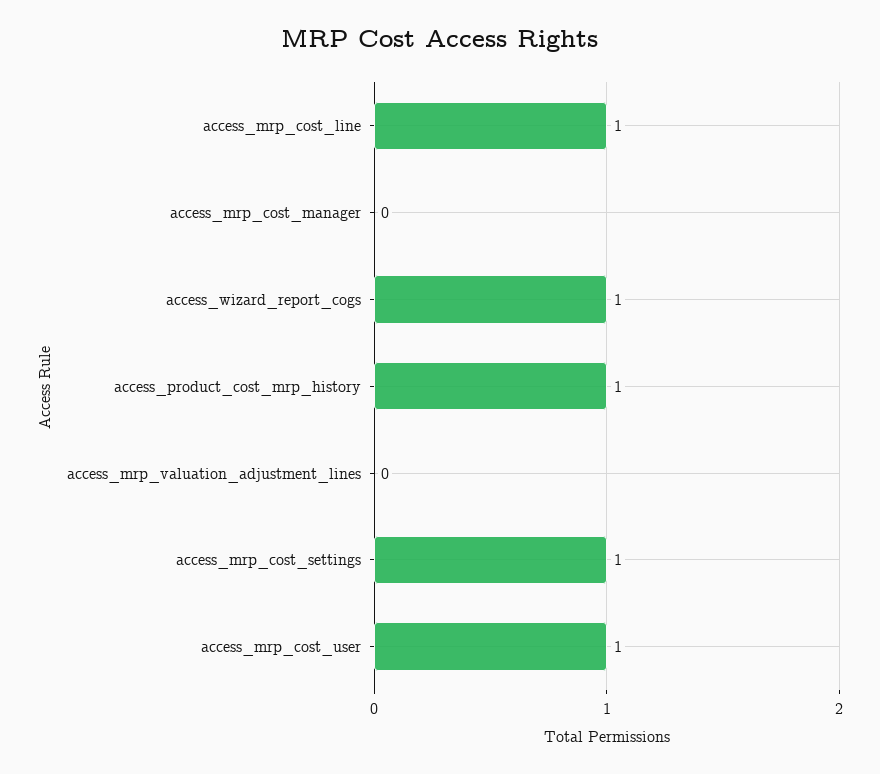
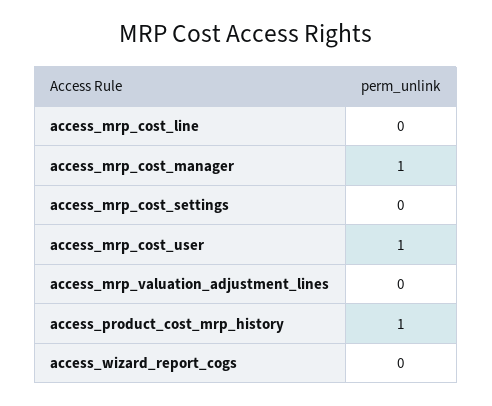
access_mrp_cost_line: 1 -> 0
access_mrp_cost_manager: 0 -> 1
access_wizard_report_cogs: 1 -> 0
access_mrp_cost_settings: 1 -> 0

